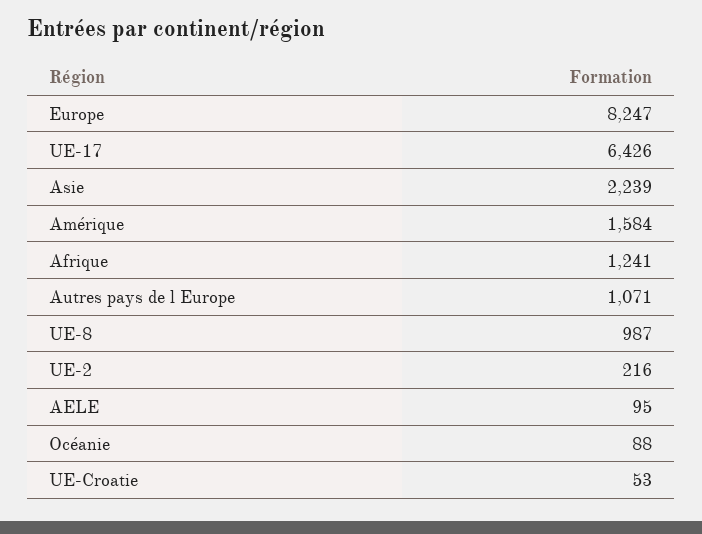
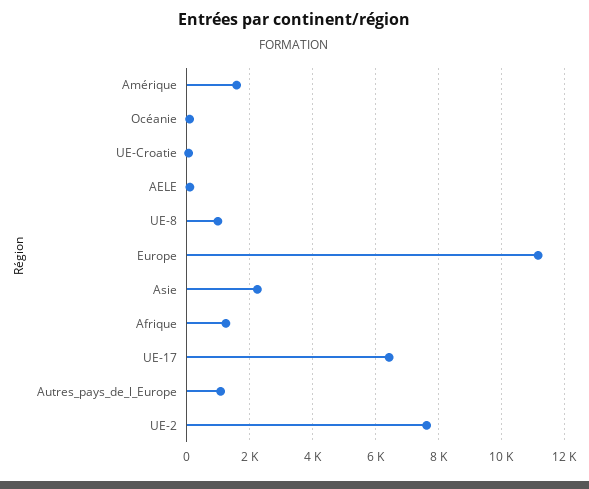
Europe: 8247 -> 11200
UE-2: 216 -> 7600

